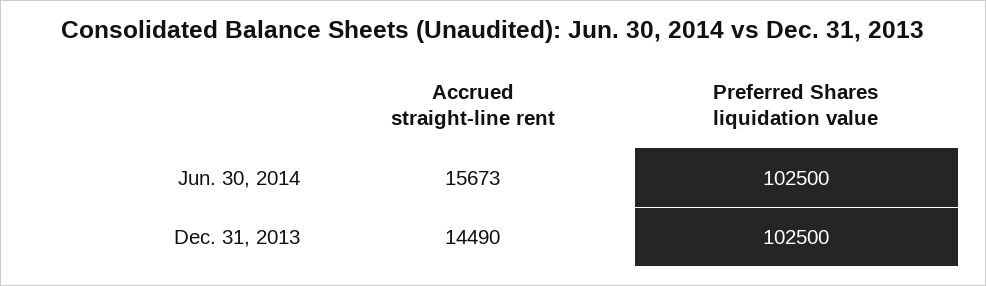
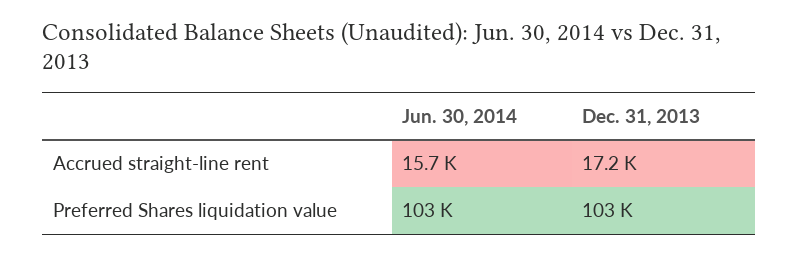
Accrued straight-line rent, Dec. 31, 2013: 14490 -> 17200

